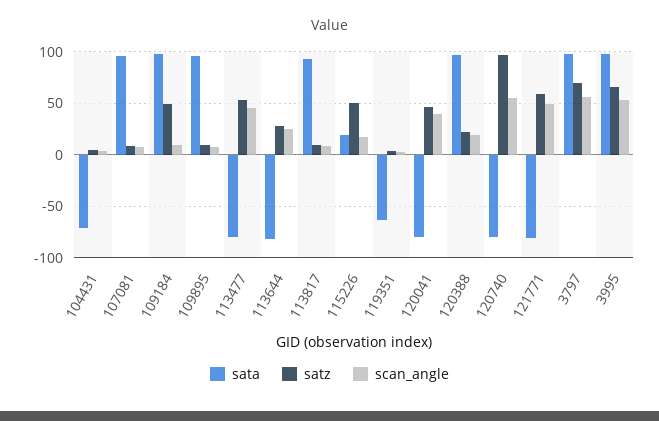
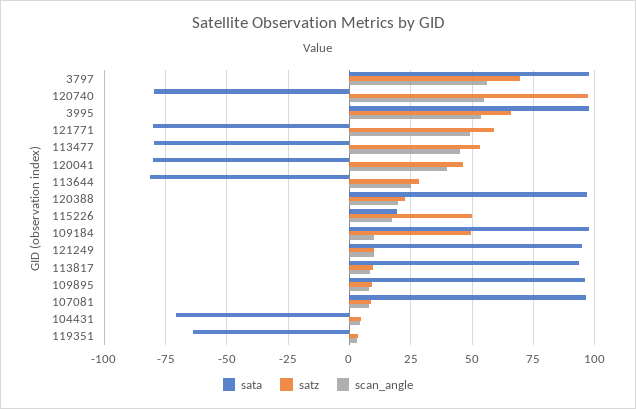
sata, 121249: none -> 95
satz, 121249: none -> 10
scan_angle, 121249: none -> 10

